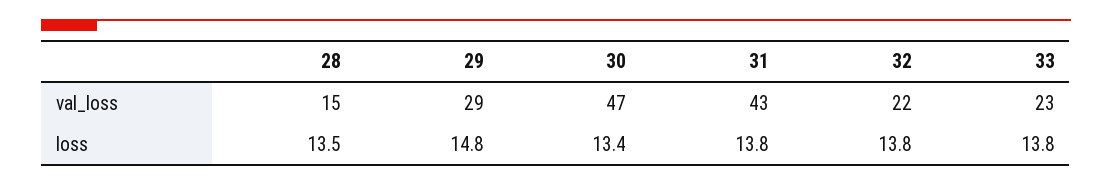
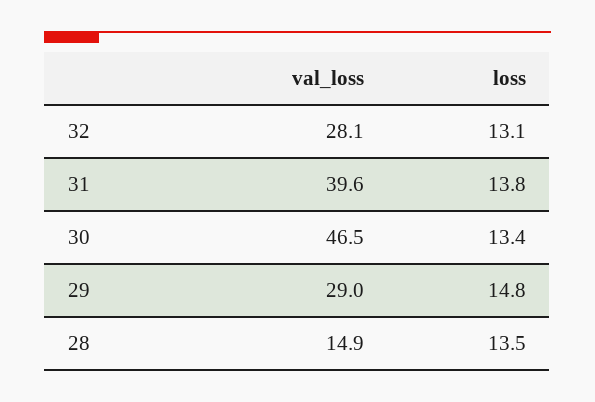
31, val_loss: 43 -> 39.6
32, val_loss: 22 -> 28.1
33, val_loss: 23 -> none
32, loss: 13.8 -> 13.1
33, loss: 13.8 -> none

